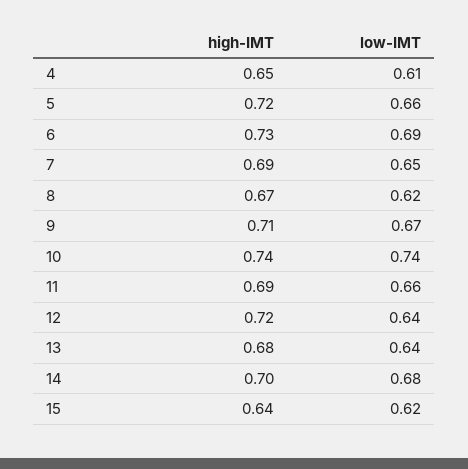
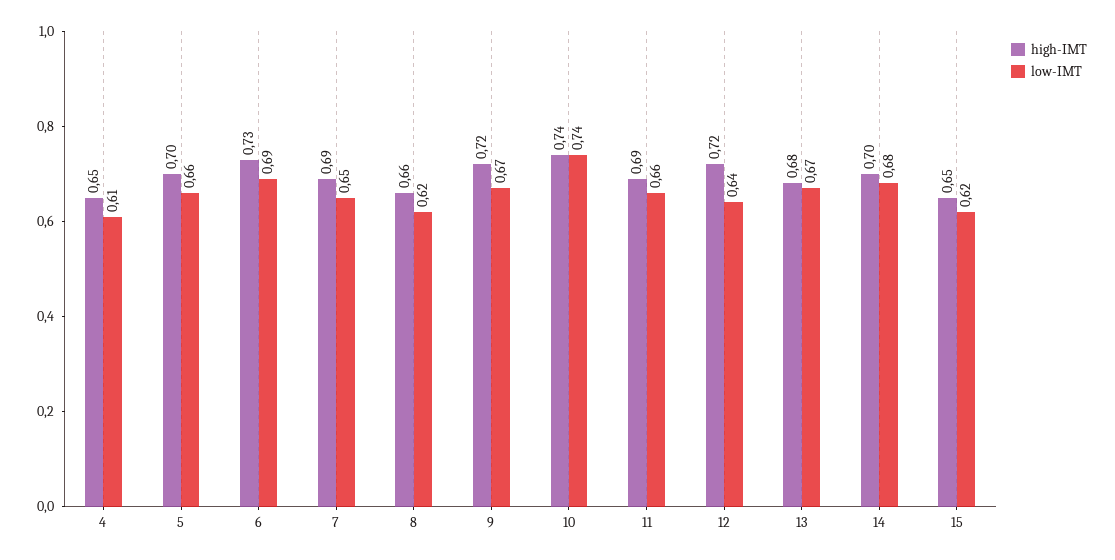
high-IMT, 5: 0.72 -> 0.7
high-IMT, 8: 0.67 -> 0.66
high-IMT, 9: 0.71 -> 0.72
low-IMT, 13: 0.64 -> 0.67
high-IMT, 15: 0.64 -> 0.65

